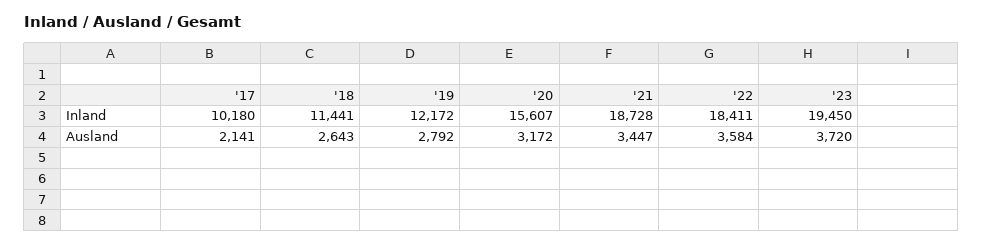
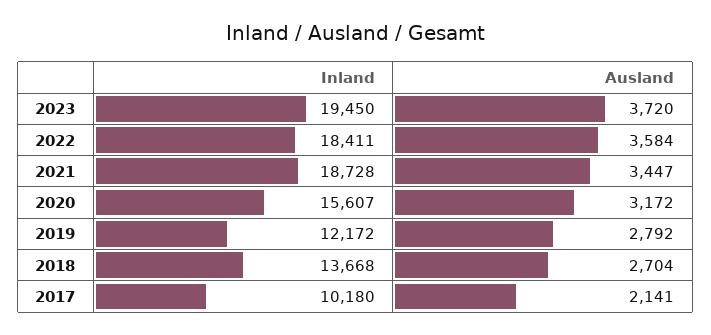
'18, Inland: 11441 -> 13668
'18, Ausland: 2643 -> 2704

